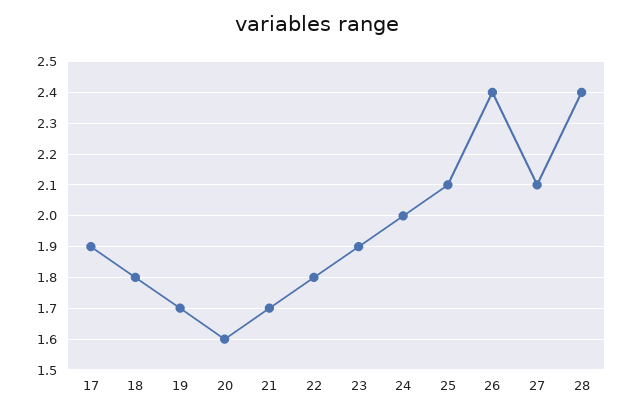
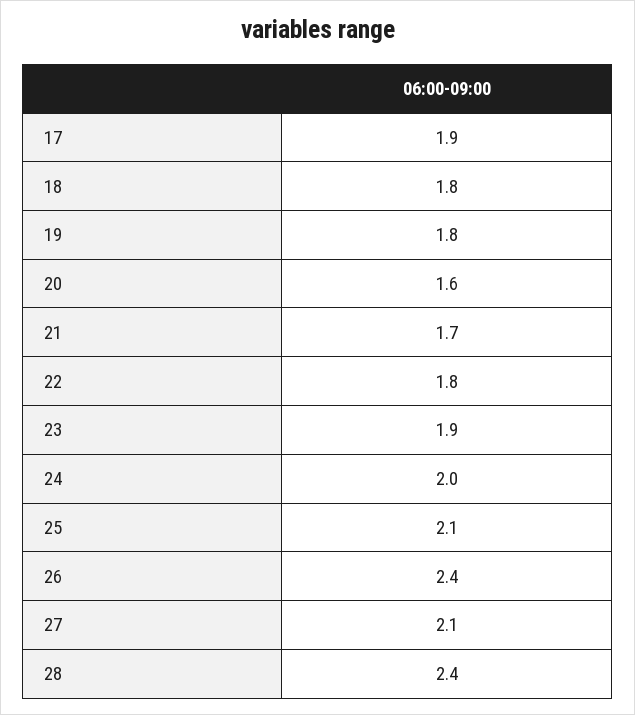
19: 1.7 -> 1.8

